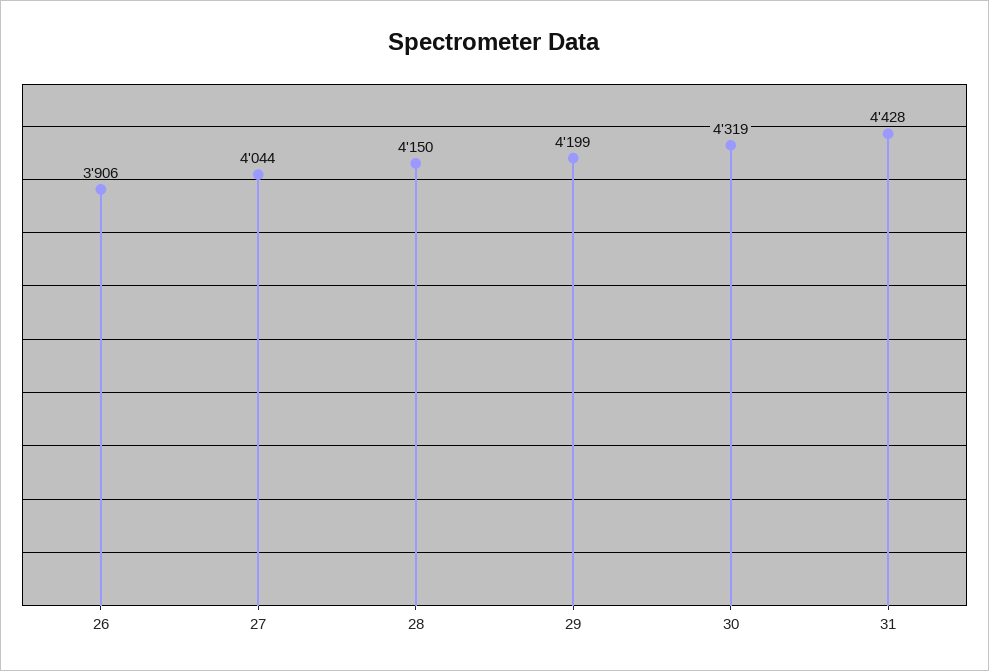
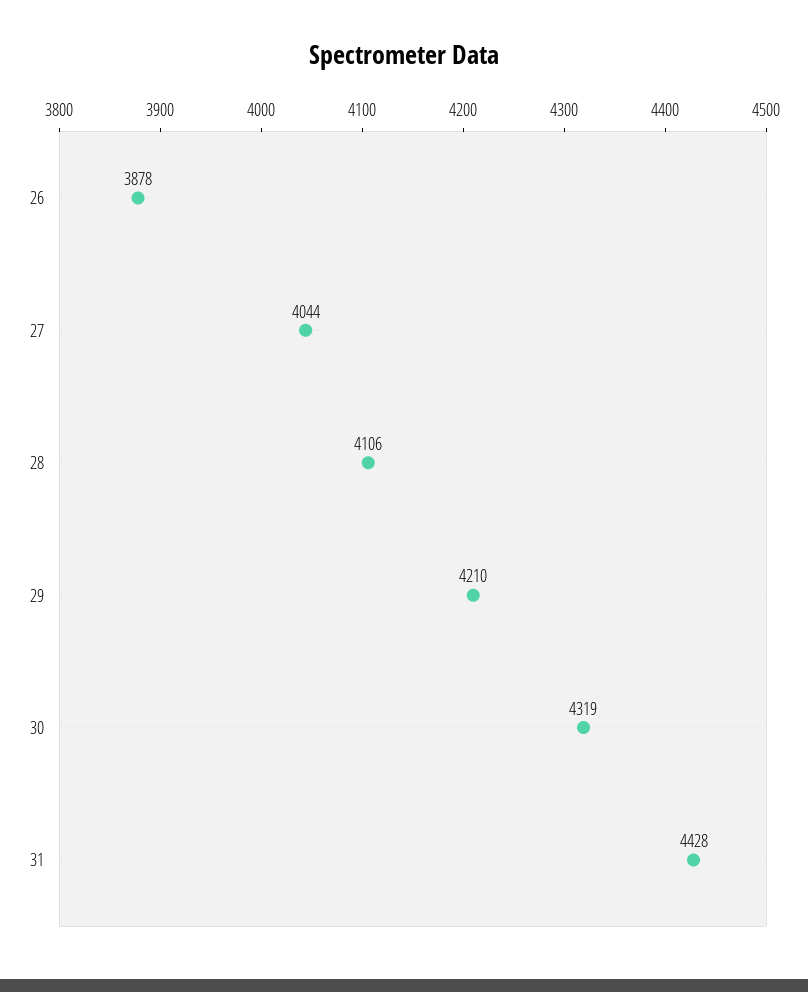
26: 3906 -> 3878
28: 4150 -> 4106
29: 4199 -> 4210

